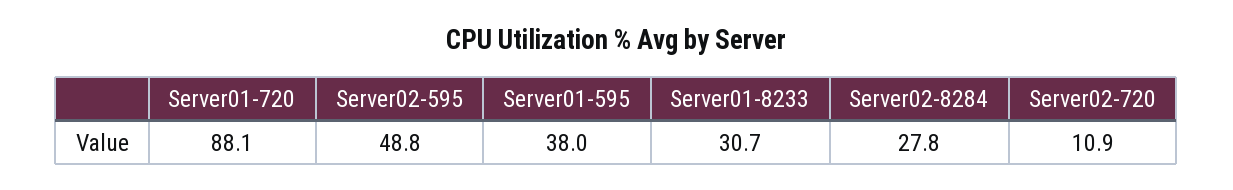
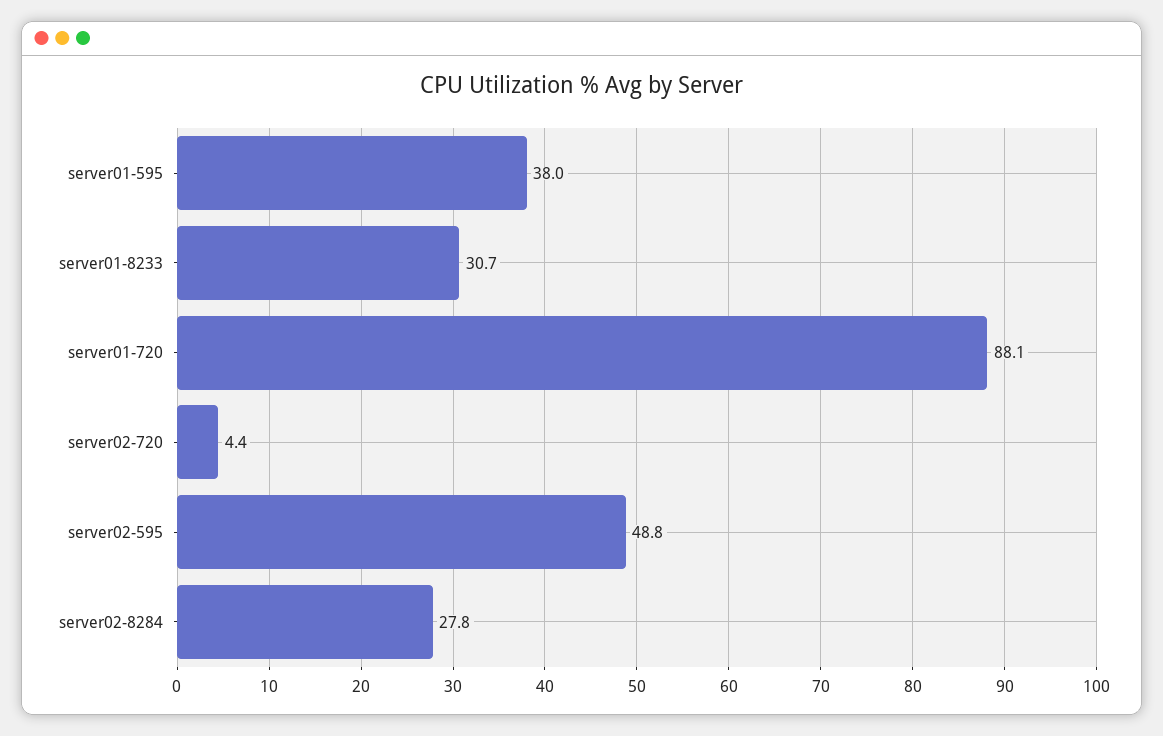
Server02-720: 10.9 -> 4.4

